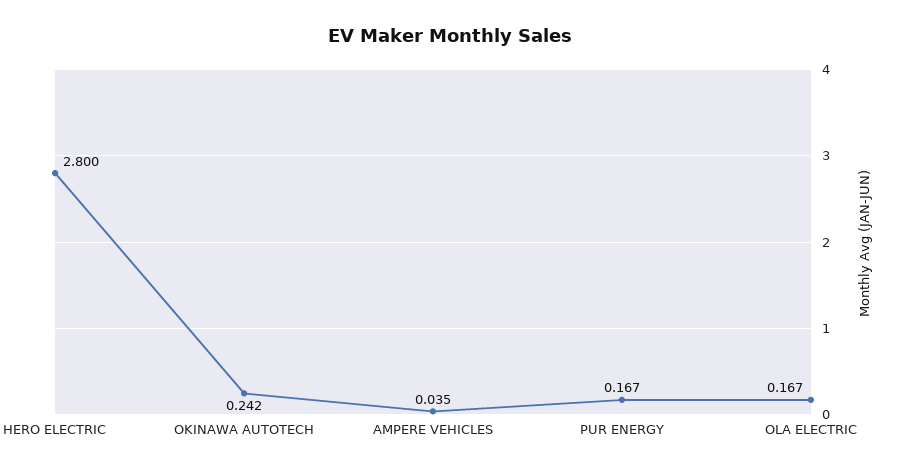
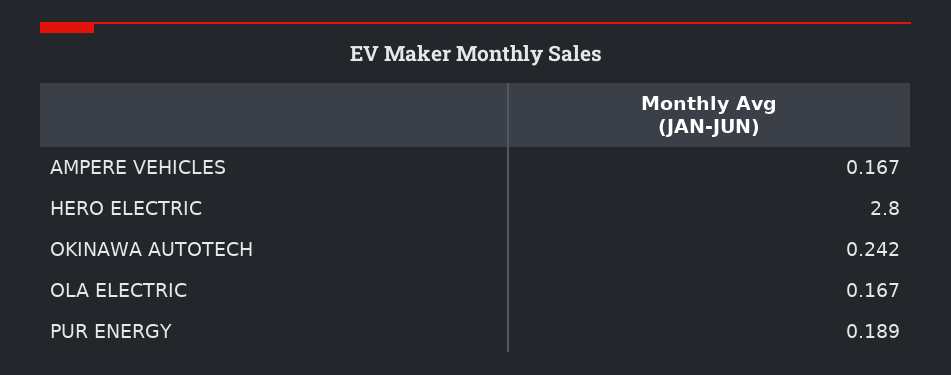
AMPERE VEHICLES: 0.035 -> 0.167
PUR ENERGY: 0.167 -> 0.189

